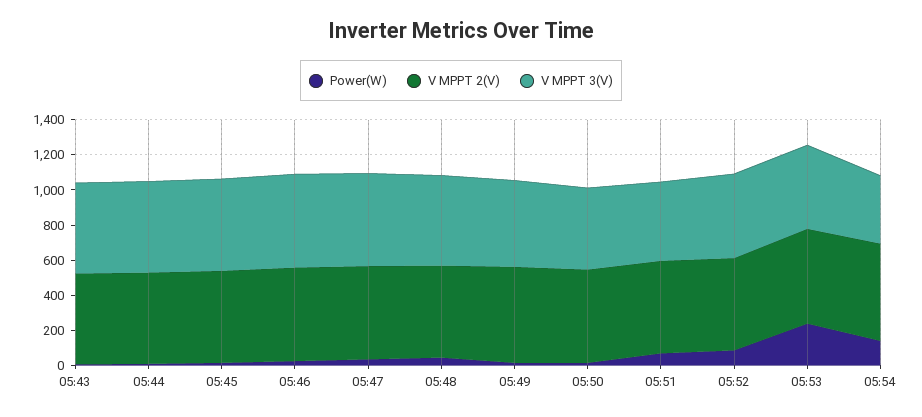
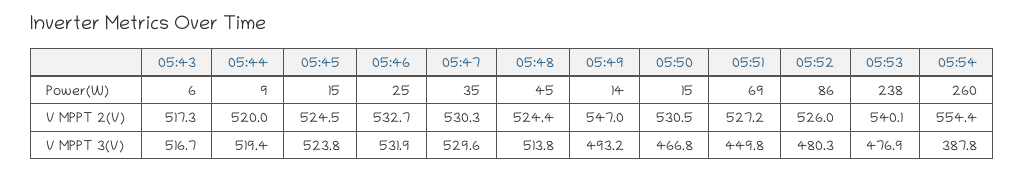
Power(W), 05:54: 150 -> 260

